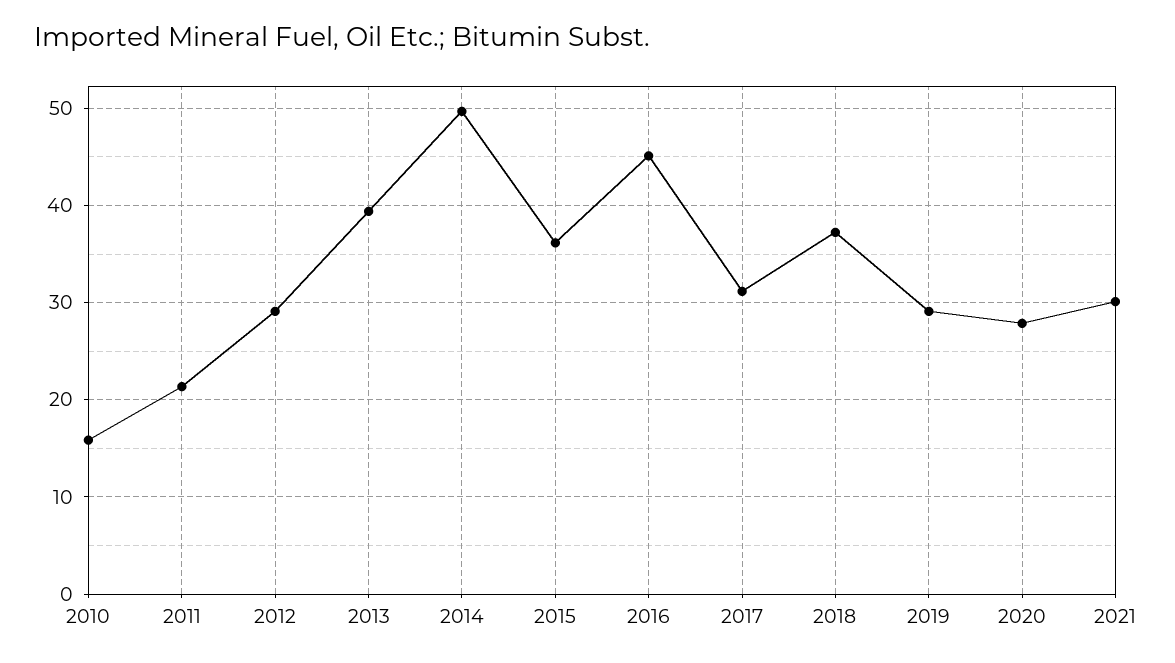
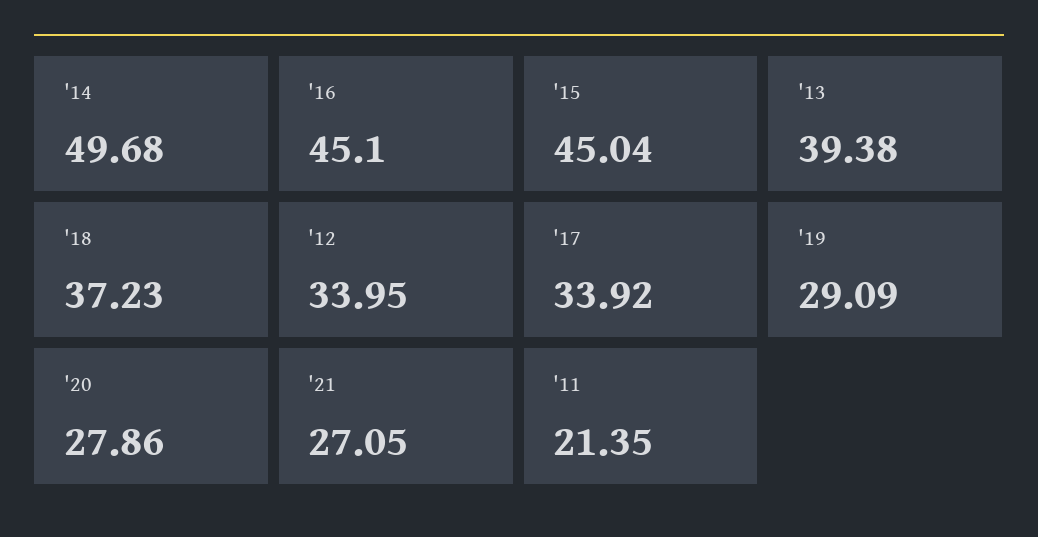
2010: 16 -> none
2012: 29 -> 33.95
2015: 36 -> 45.04
2017: 31 -> 33.92
2021: 30 -> 27.05

